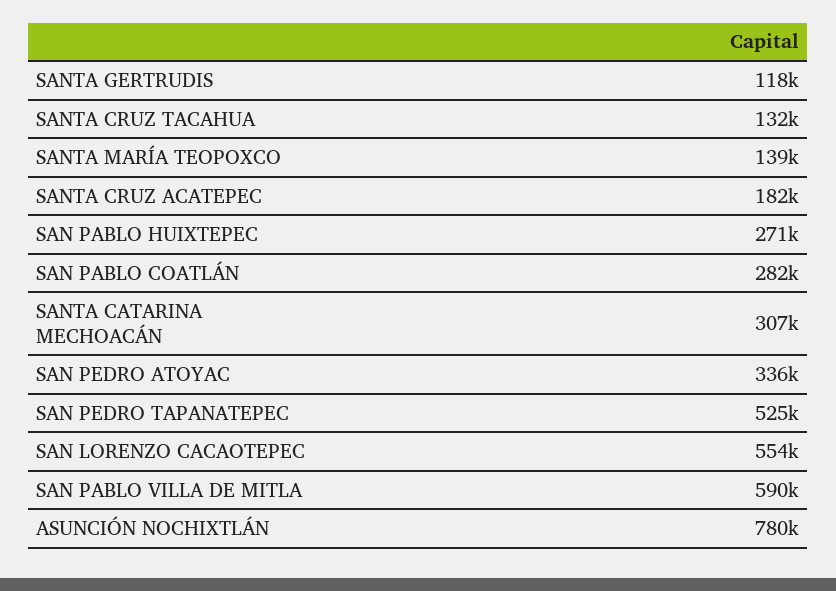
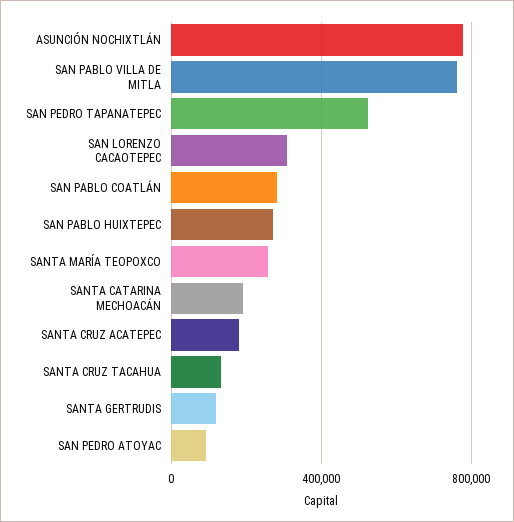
SANTA MARÍA TEOPOXCO: 139000 -> 250000
SANTA CATARINA MECHOACÁN: 307000 -> 200000
SAN PEDRO ATOYAC: 336000 -> 100000
SAN LORENZO CACAOTEPEC: 554000 -> 300000
SAN PABLO VILLA DE MITLA: 590000 -> 750000

